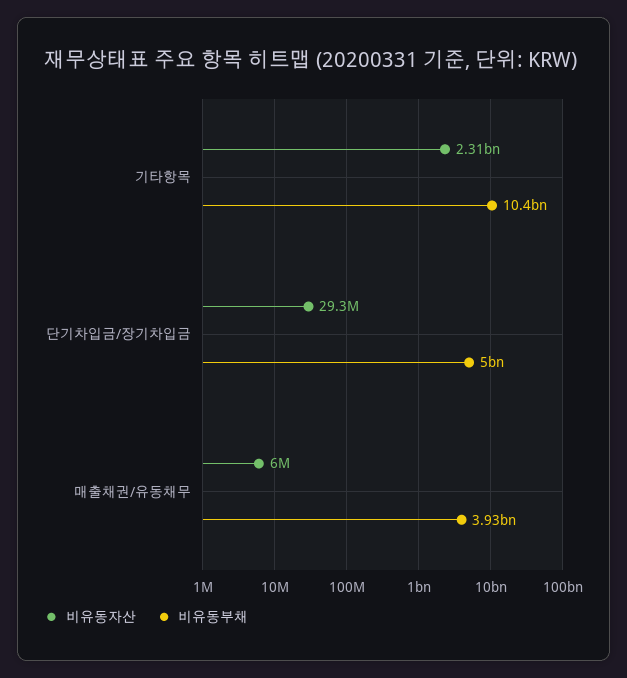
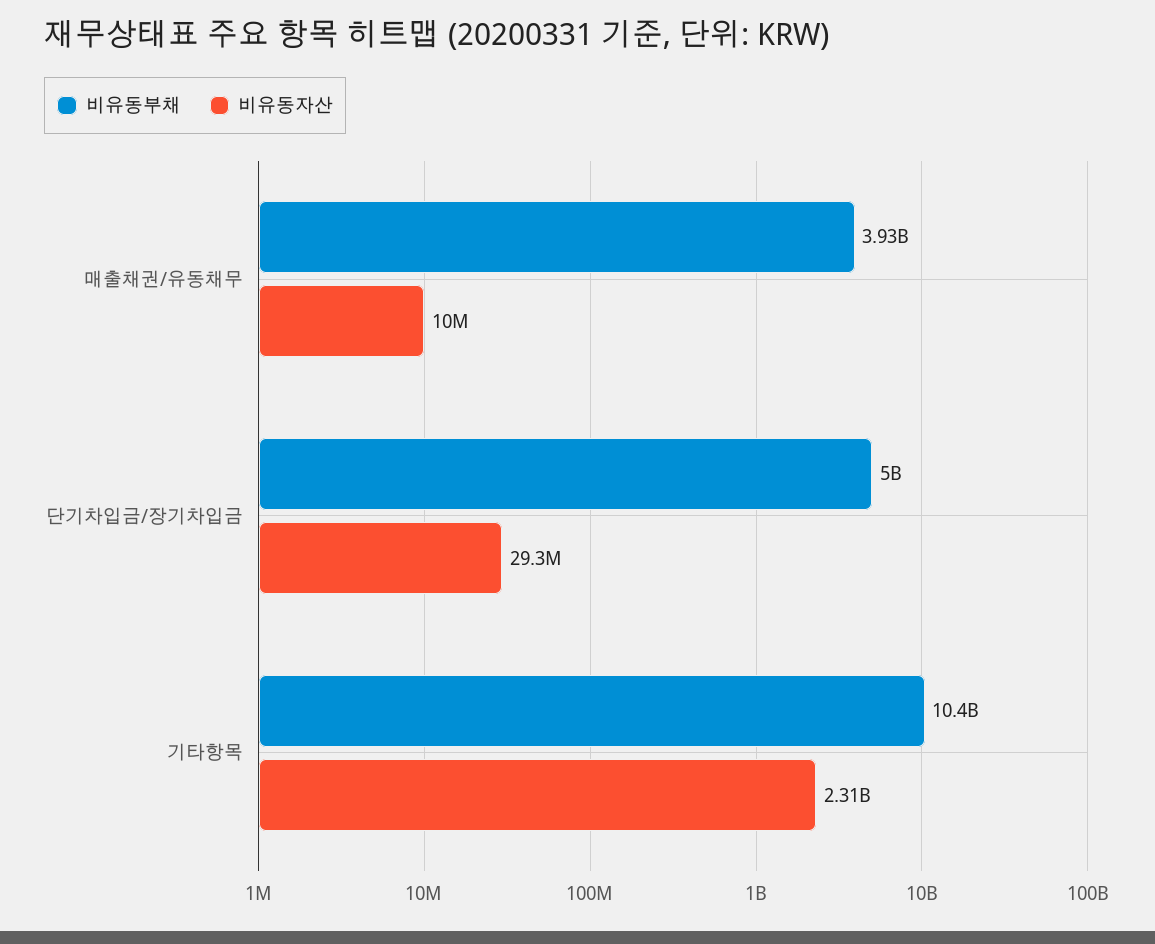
비유동자산, 매출채권/유동채무: 6000000 -> 10000000

